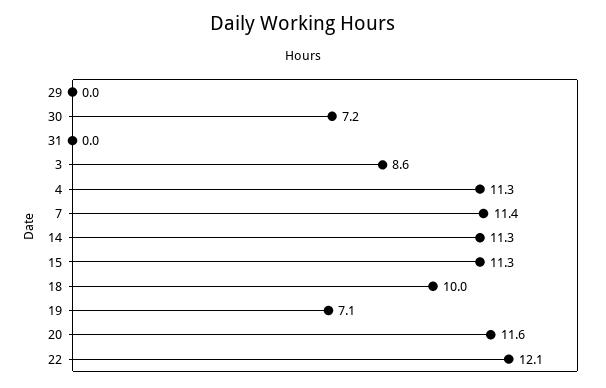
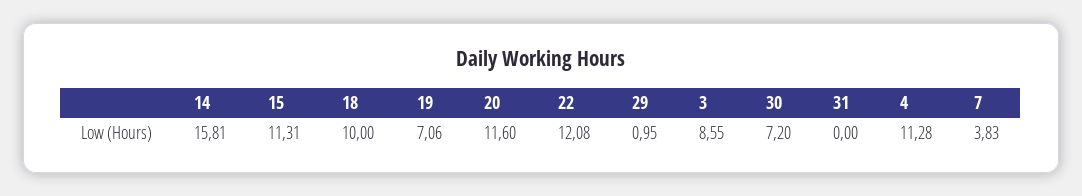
29: 0 -> 0.95
7: 11.4 -> 3.83
14: 11.3 -> 15.81

